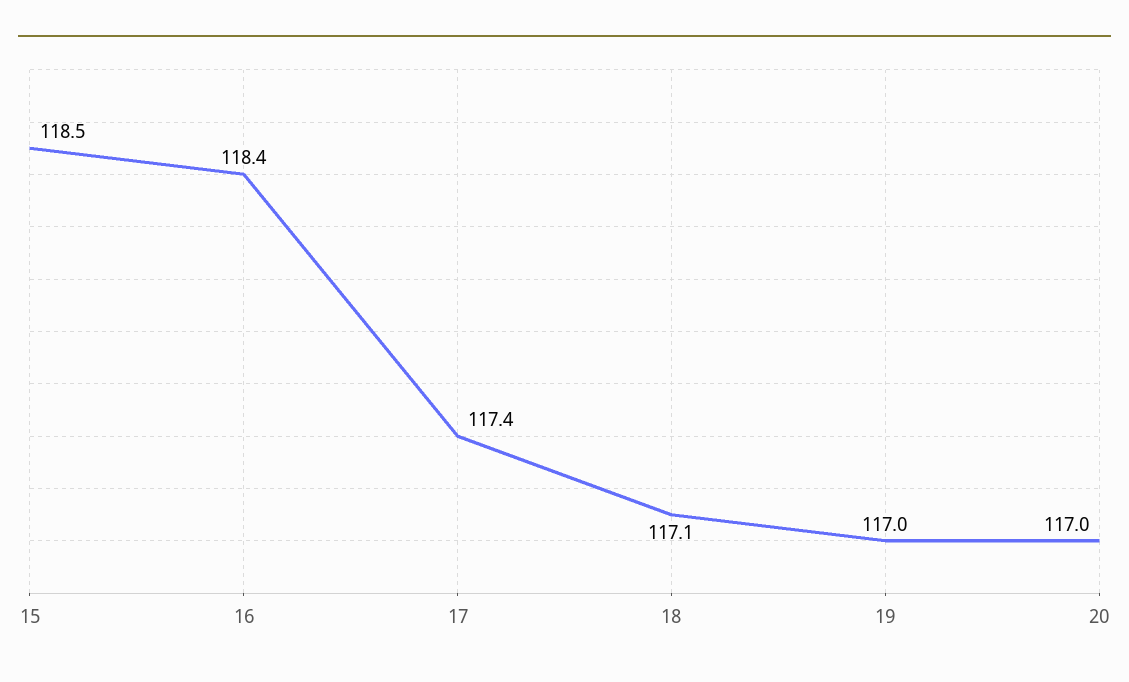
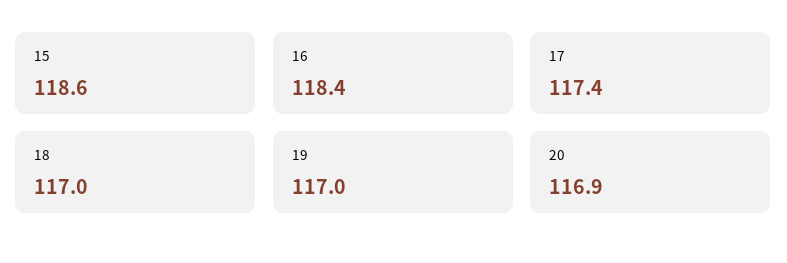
15: 118.5 -> 118.6
18: 117.1 -> 117
20: 117 -> 116.9

